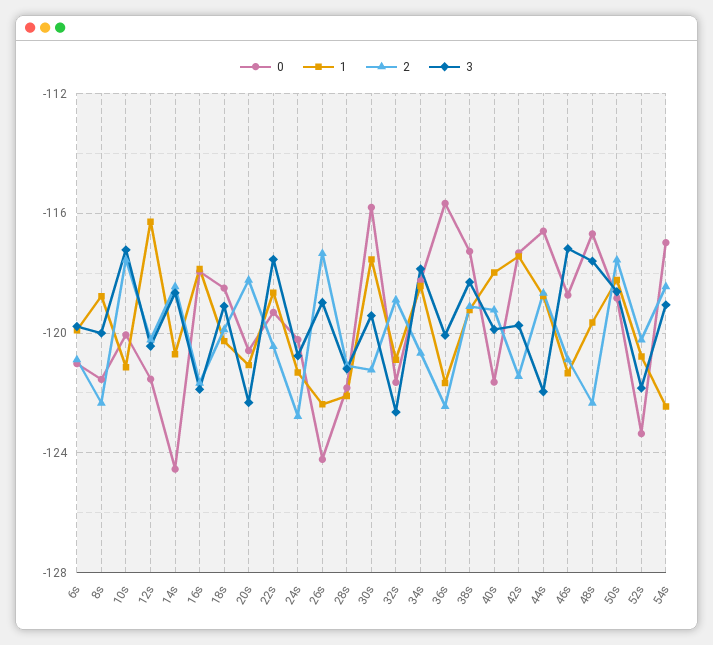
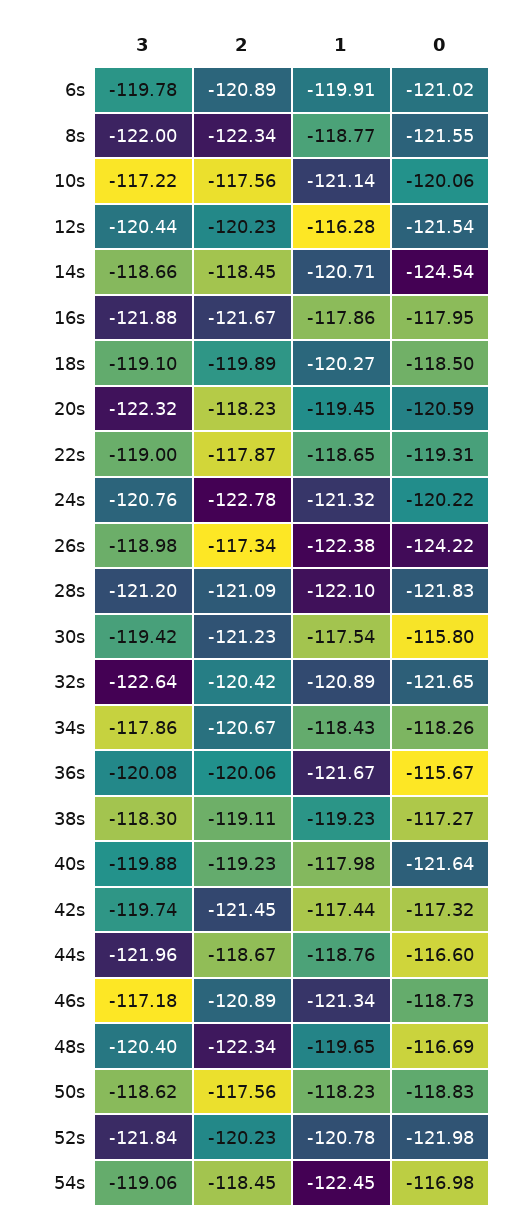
3, 8s: -120 -> -122
1, 20s: -121 -> -119.45
2, 22s: -120.5 -> -117.87
3, 22s: -117.5 -> -119
2, 32s: -119 -> -120.42
2, 36s: -122.5 -> -120.06
3, 48s: -117.5 -> -120.4
0, 52s: -123.5 -> -121.98

